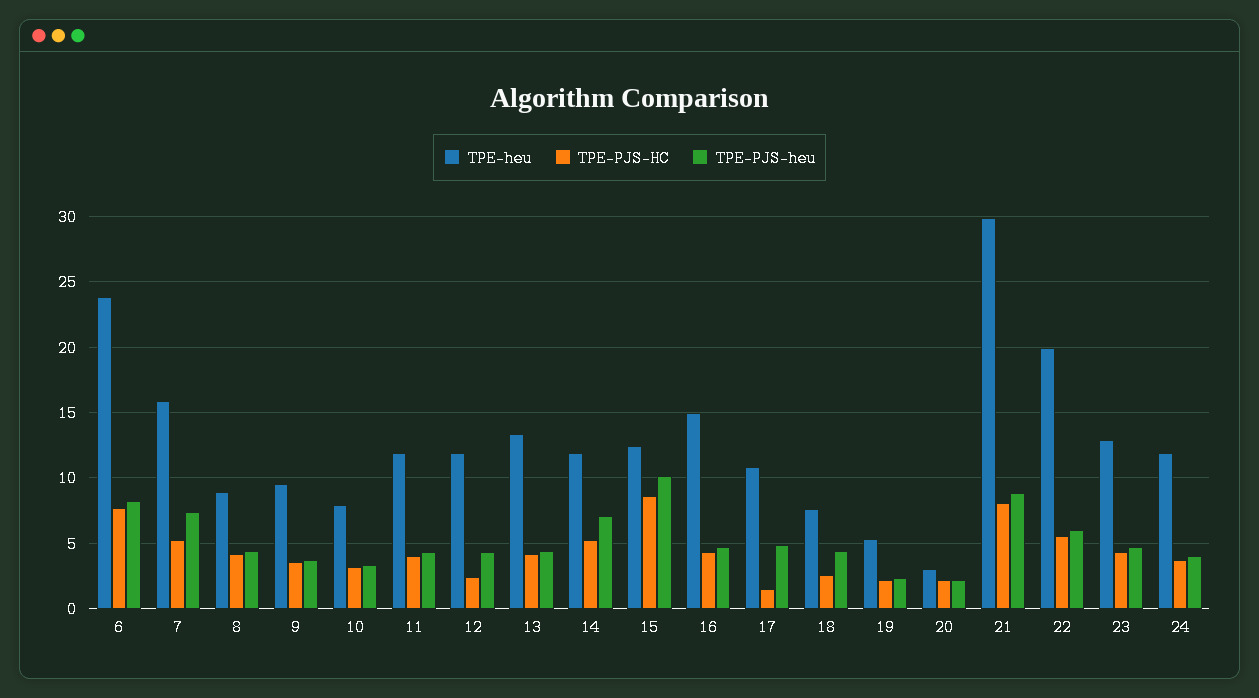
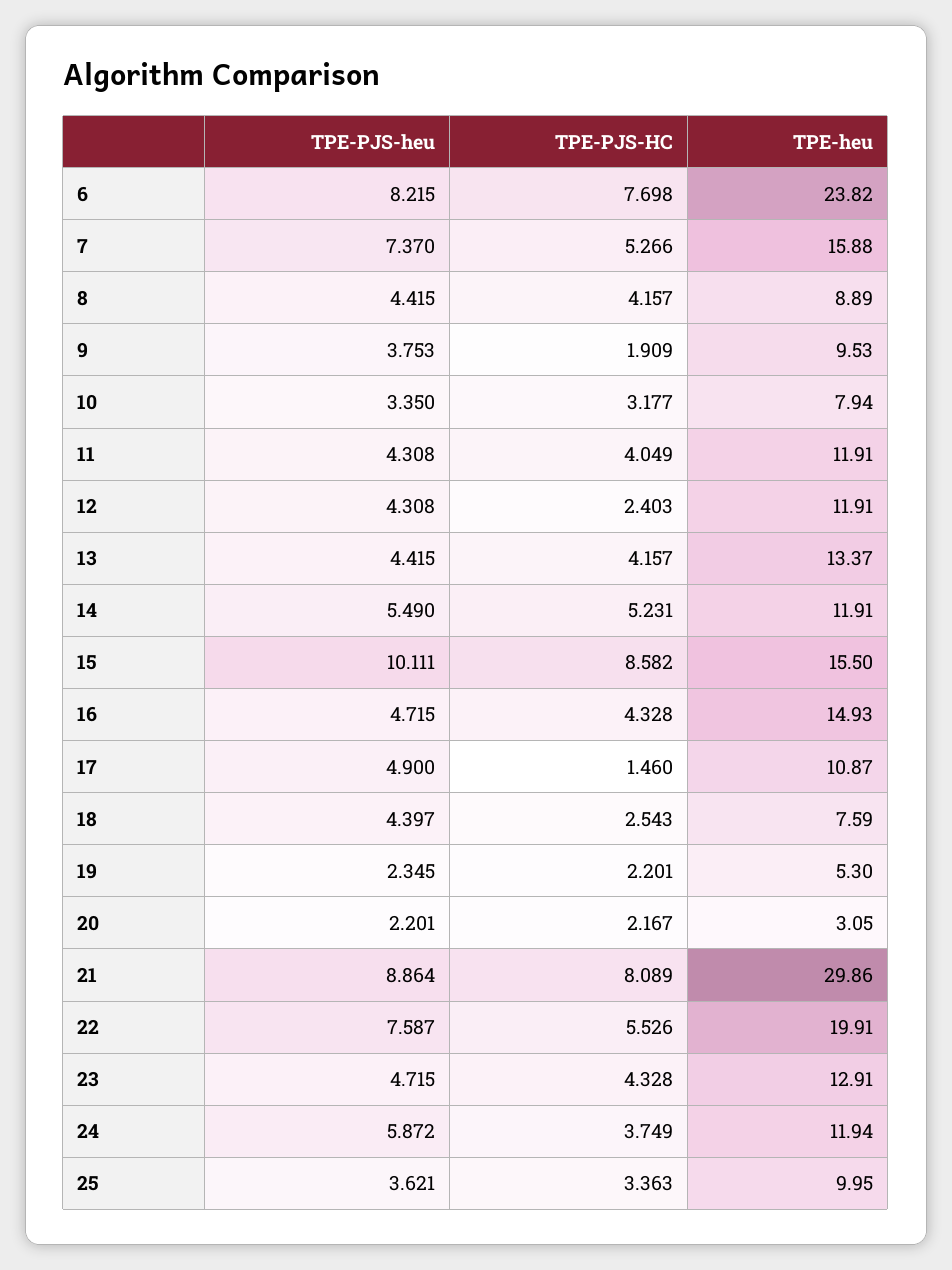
TPE-PJS-HC, 9: 3.5 -> 1.909
TPE-PJS-heu, 14: 7 -> 5.49
TPE-heu, 15: 12.5 -> 15.5
TPE-PJS-heu, 22: 6 -> 7.587
TPE-PJS-heu, 24: 4 -> 5.872
TPE-PJS-heu, 25: none -> 3.621
TPE-PJS-HC, 25: none -> 3.363
TPE-heu, 25: none -> 9.95

